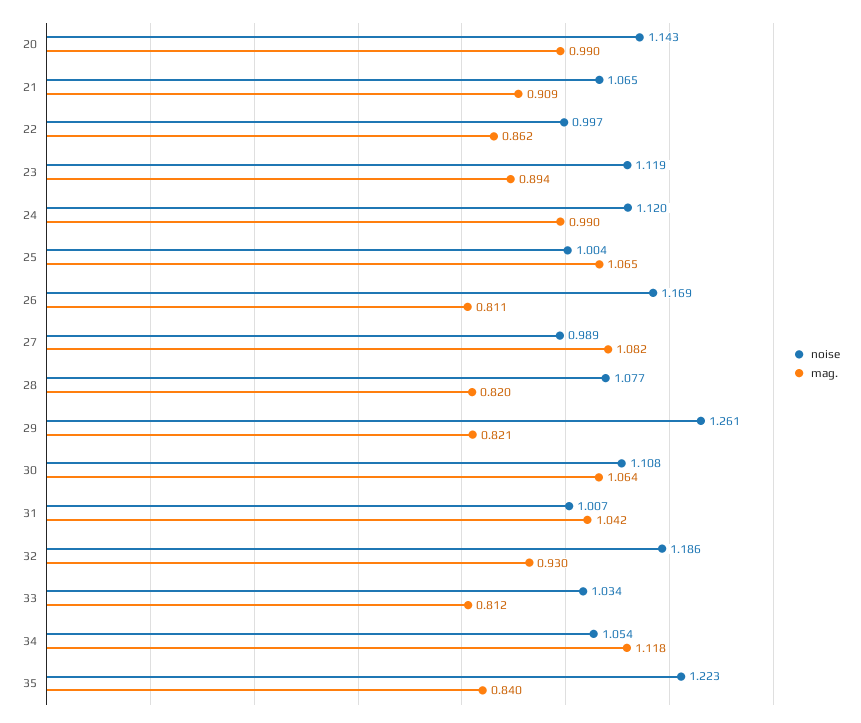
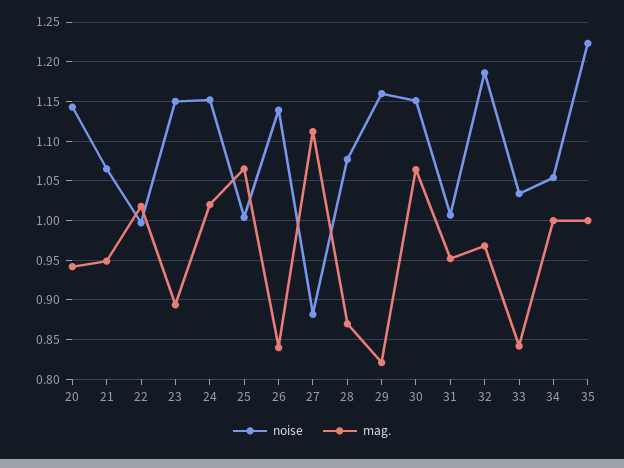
mag., 20: 0.99 -> 0.94
mag., 21: 0.909 -> 0.95
mag., 22: 0.862 -> 1.02
noise, 23: 1.119 -> 1.15
noise, 24: 1.12 -> 1.15
mag., 24: 0.99 -> 1.02
noise, 26: 1.169 -> 1.14
mag., 26: 0.811 -> 0.84
noise, 27: 0.989 -> 0.88
mag., 27: 1.082 -> 1.11
mag., 28: 0.82 -> 0.87
noise, 29: 1.261 -> 1.16
noise, 30: 1.108 -> 1.15
mag., 31: 1.042 -> 0.95
mag., 32: 0.93 -> 0.97
mag., 33: 0.812 -> 0.84
mag., 34: 1.118 -> 1
mag., 35: 0.84 -> 1

